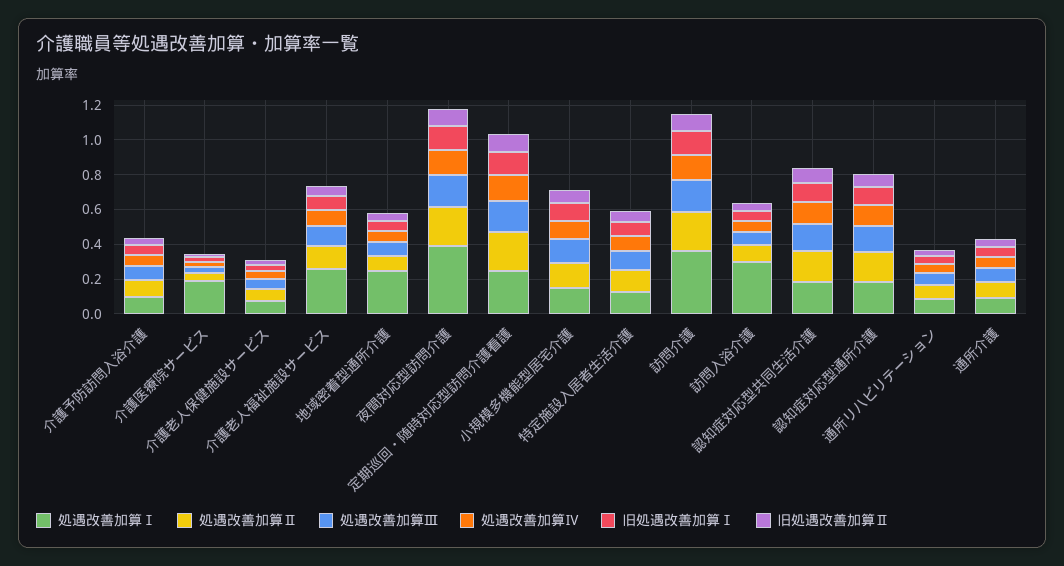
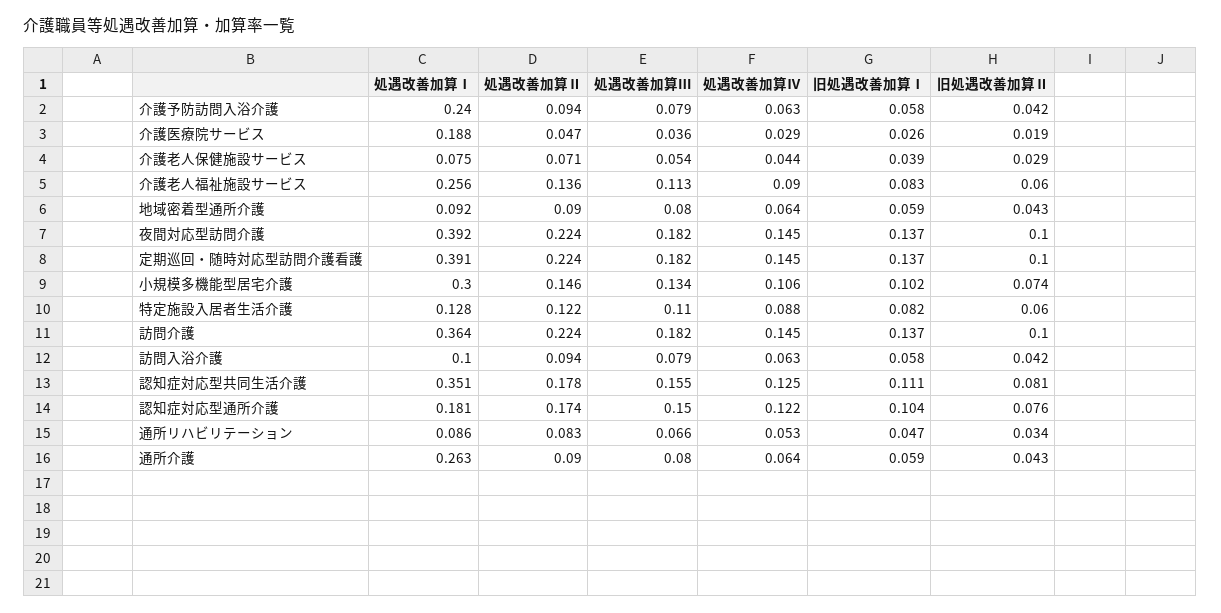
処遇改善加算Ⅰ, 介護予防訪問入浴介護: 0.1 -> 0.24
処遇改善加算Ⅰ, 地域密着型通所介護: 0.25 -> 0.092
処遇改善加算Ⅰ, 定期巡回・随時対応型訪問介護看護: 0.25 -> 0.391
処遇改善加算Ⅰ, 小規模多機能型居宅介護: 0.15 -> 0.3
処遇改善加算Ⅰ, 訪問入浴介護: 0.3 -> 0.1
処遇改善加算Ⅰ, 認知症対応型共同生活介護: 0.2 -> 0.351
処遇改善加算Ⅰ, 通所介護: 0.1 -> 0.263

